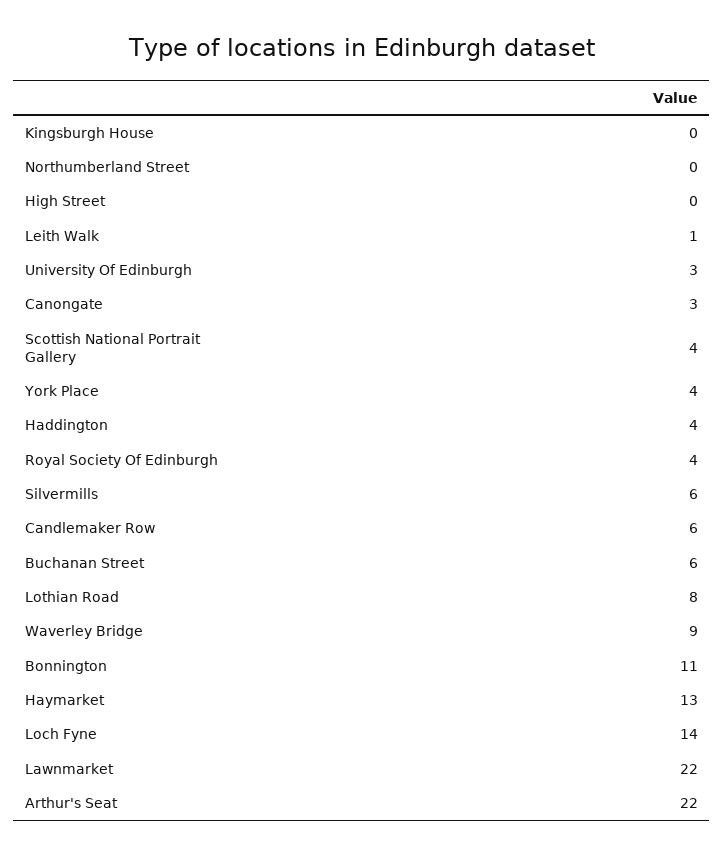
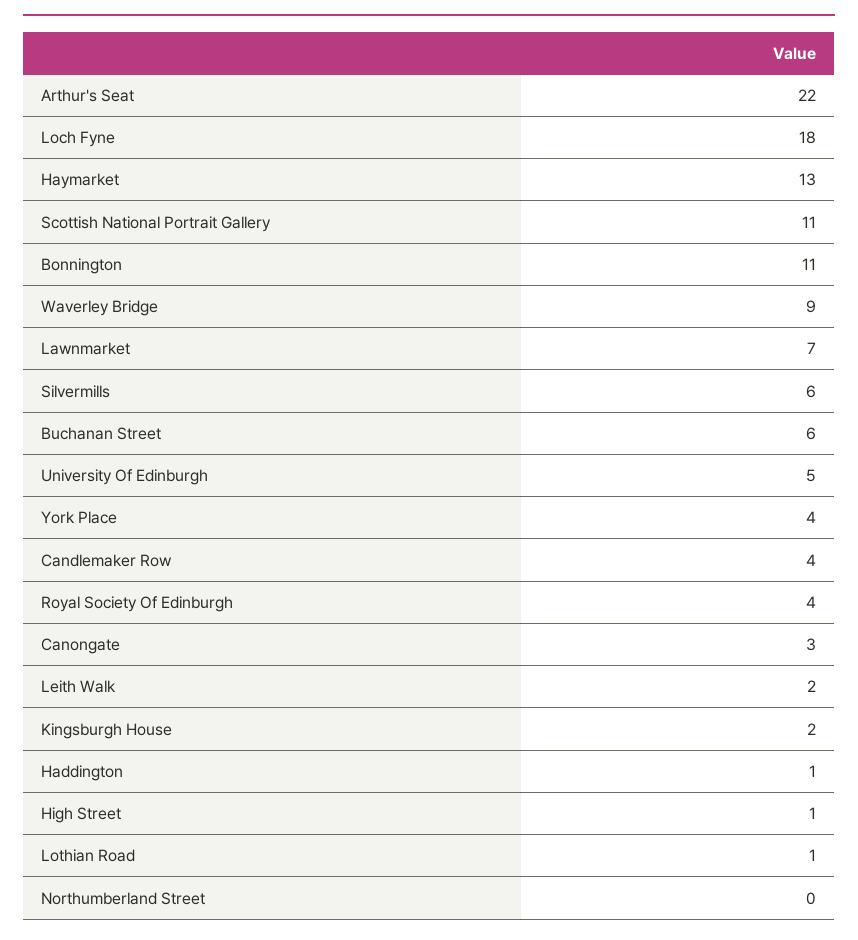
Kingsburgh House: 0 -> 2
High Street: 0 -> 1
Leith Walk: 1 -> 2
University Of Edinburgh: 3 -> 5
Scottish National Portrait Gallery: 4 -> 11
Haddington: 4 -> 1
Candlemaker Row: 6 -> 4
Lothian Road: 8 -> 1
Loch Fyne: 14 -> 18
Lawnmarket: 22 -> 7

